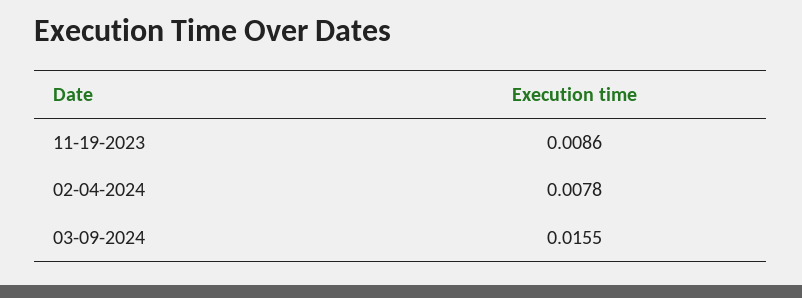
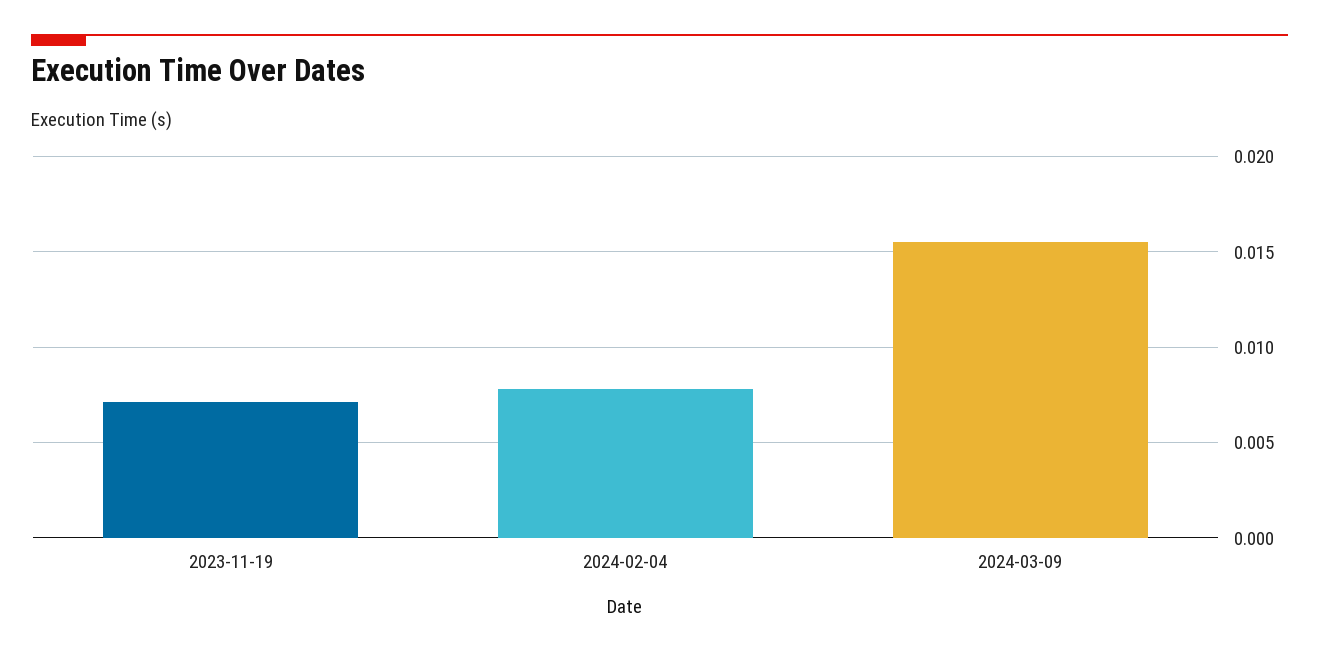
11-19-2023: 0.0086 -> 0.007

